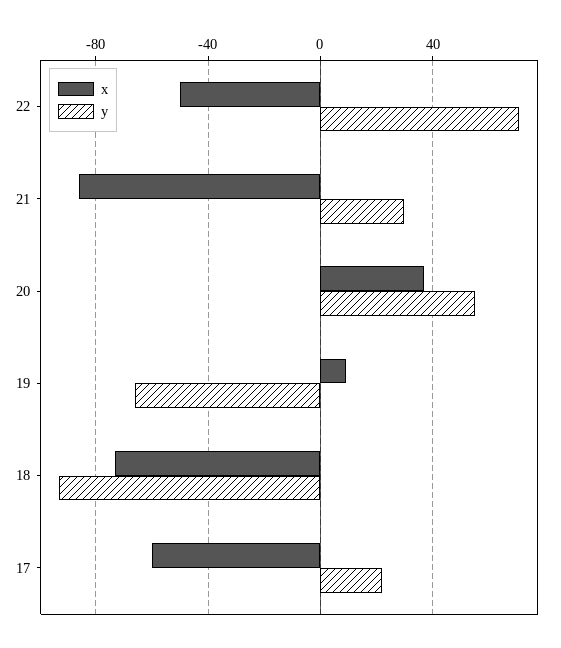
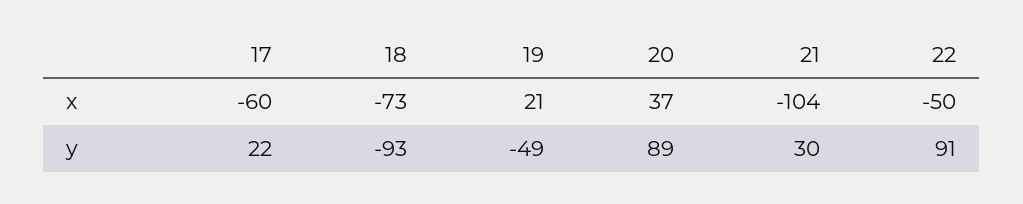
y, 22: 70 -> 91
x, 21: -85 -> -104
y, 20: 55 -> 89
x, 19: 10 -> 21
y, 19: -65 -> -49

